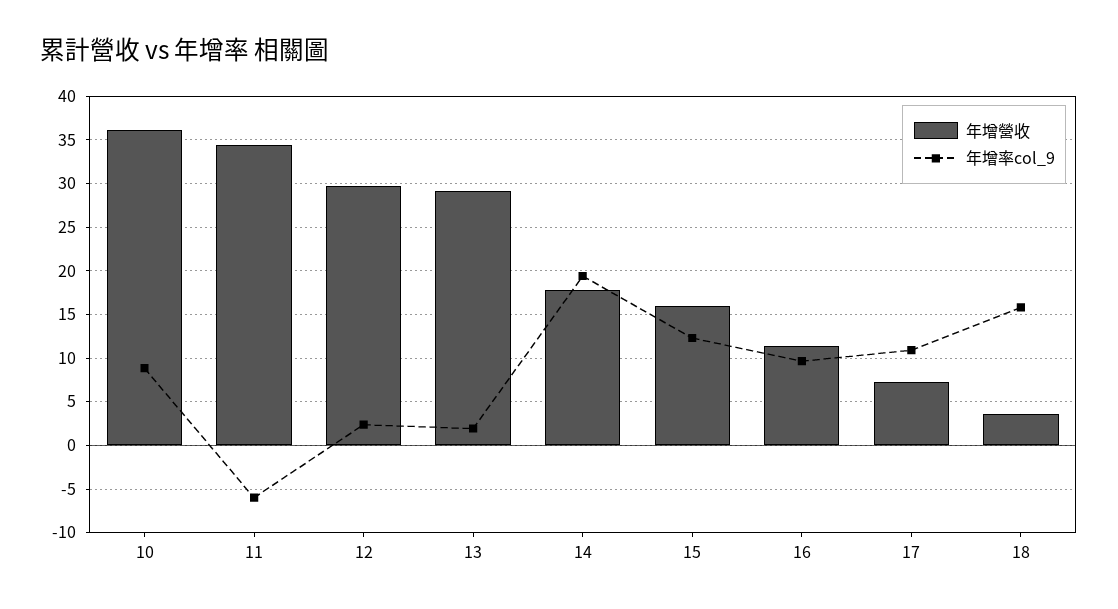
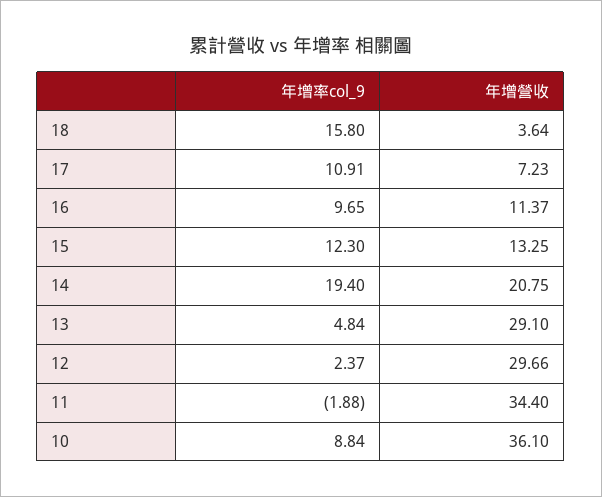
年增率col_9, 11: -6 -> -1.88
年增率col_9, 13: 2 -> 4.84
年增營收, 14: 18 -> 20.75
年增營收, 15: 16 -> 13.25

